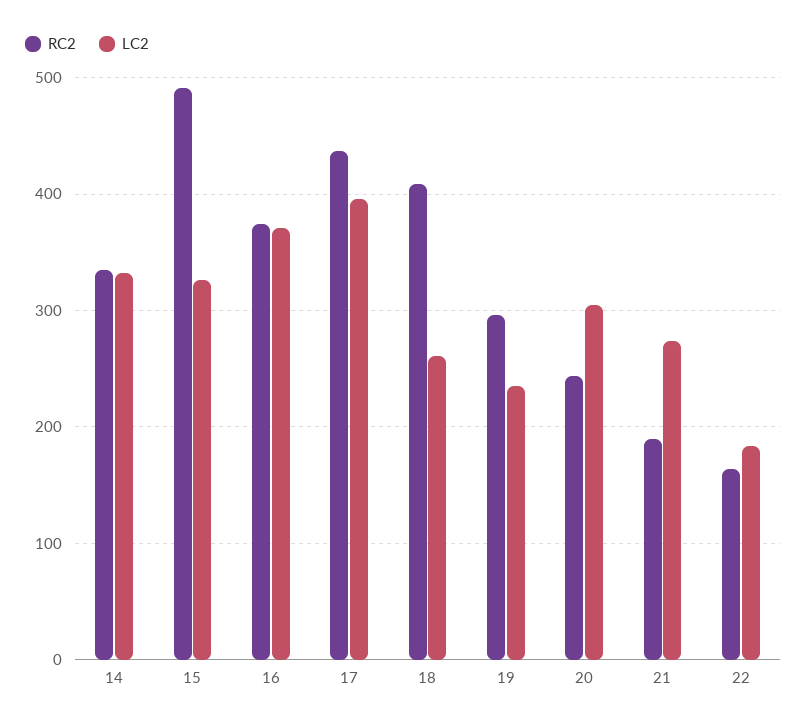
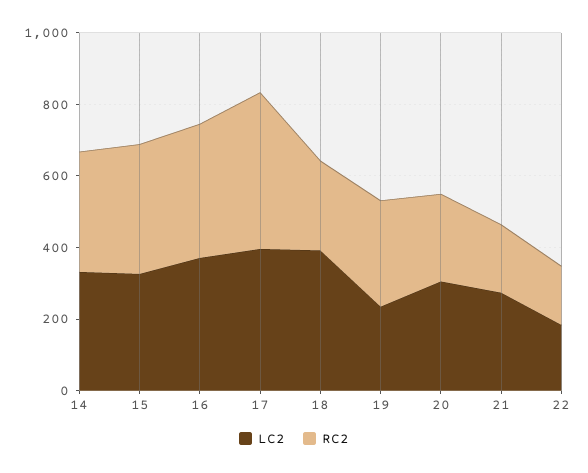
RC2, 15: 490 -> 350
RC2, 18: 410 -> 250
LC2, 18: 260 -> 400

